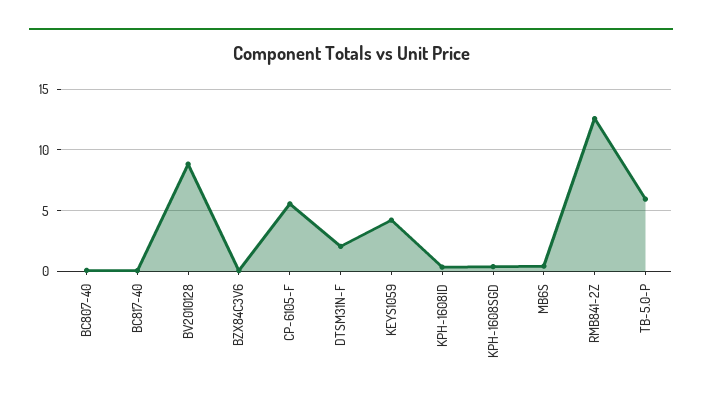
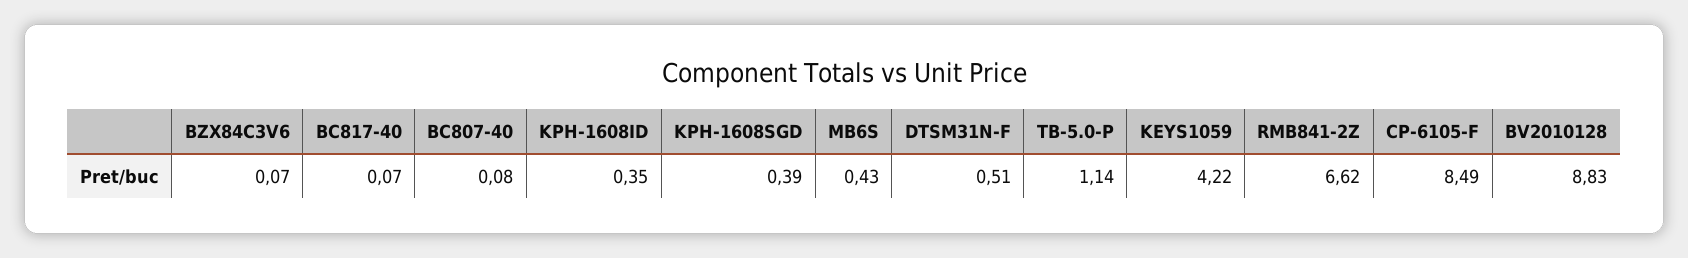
CP-6105-F: 5.5 -> 8.49
DTSM31N-F: 2 -> 0.51
RMB841-2Z: 12.5 -> 6.62
TB-5.0-P: 6 -> 1.14

